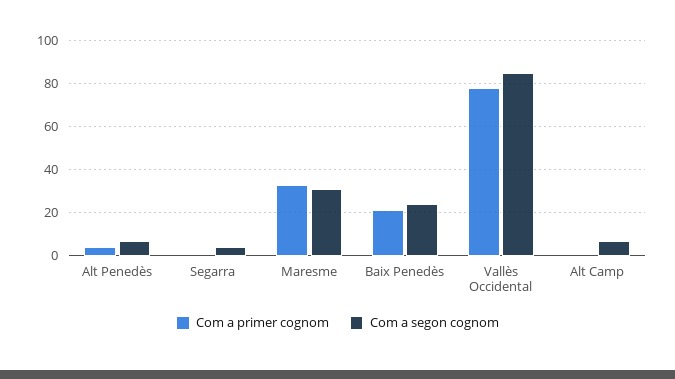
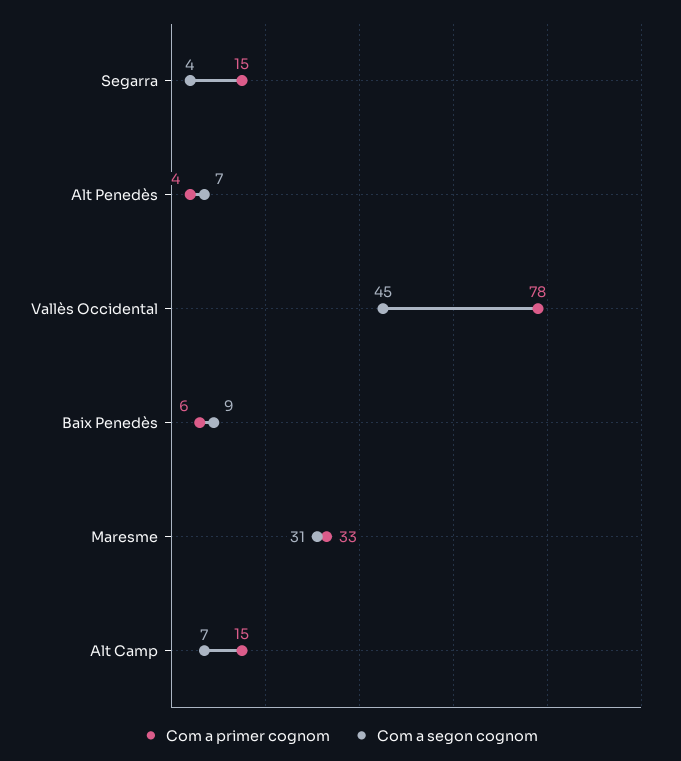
Com a primer cognom, Segarra: 0 -> 15
Com a primer cognom, Baix Penedès: 20 -> 6
Com a segon cognom, Baix Penedès: 25 -> 9
Com a segon cognom, Vallès Occidental: 85 -> 45
Com a primer cognom, Alt Camp: 0 -> 15

